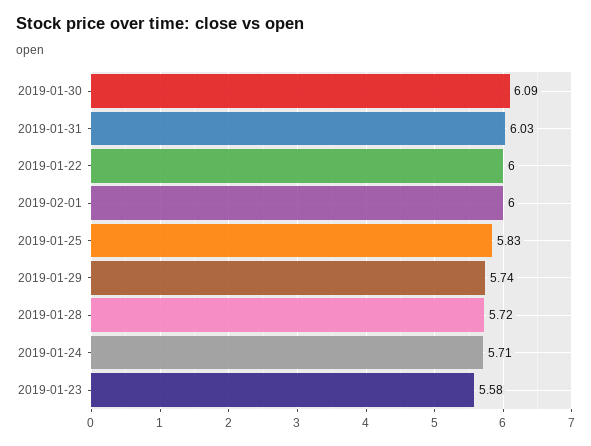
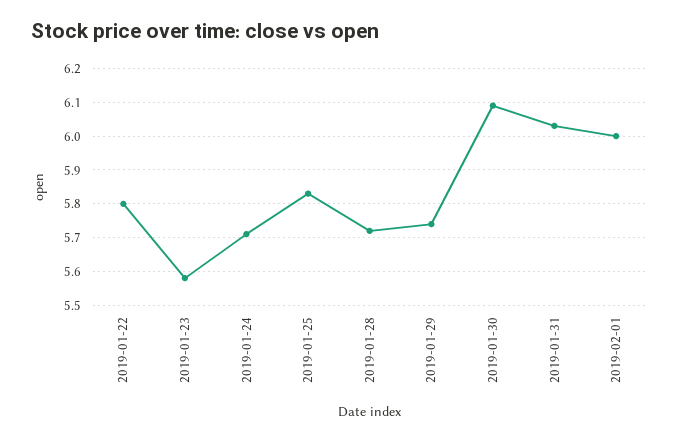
2019-01-22: 6 -> 5.8

